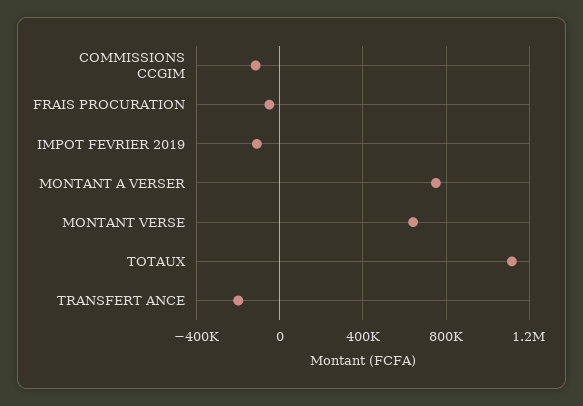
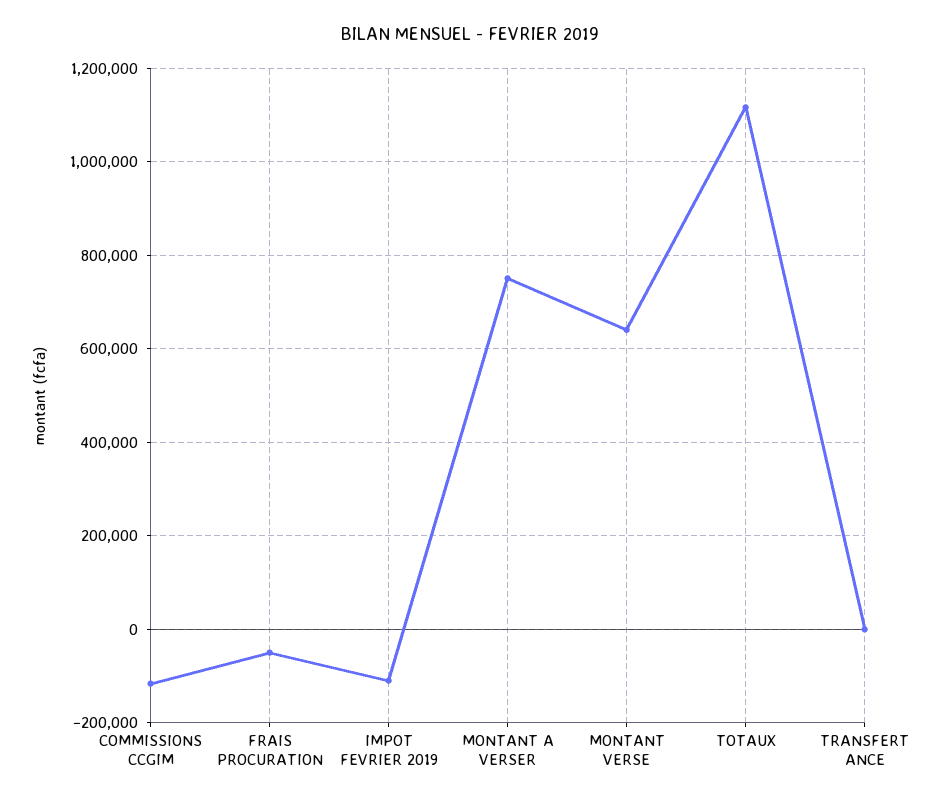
TRANSFERT ANCE: -200000 -> 0

